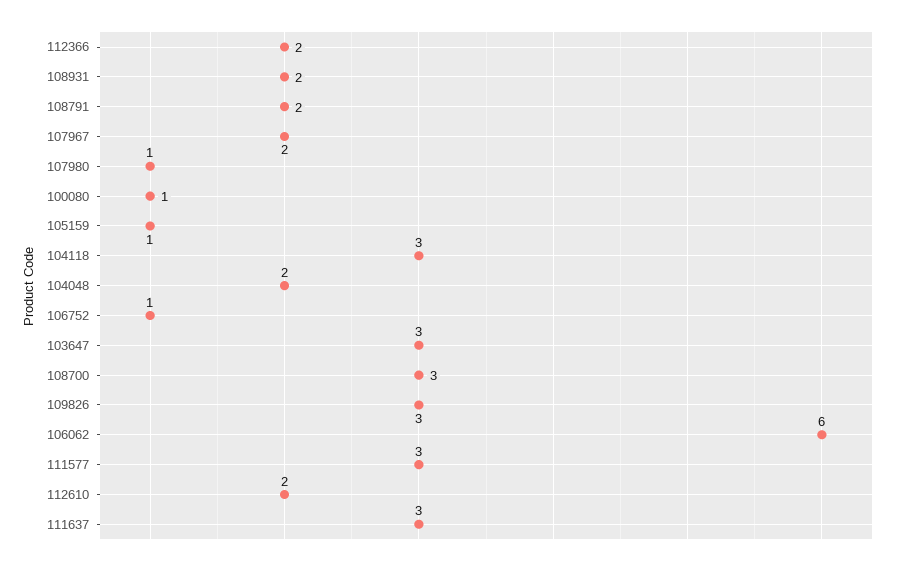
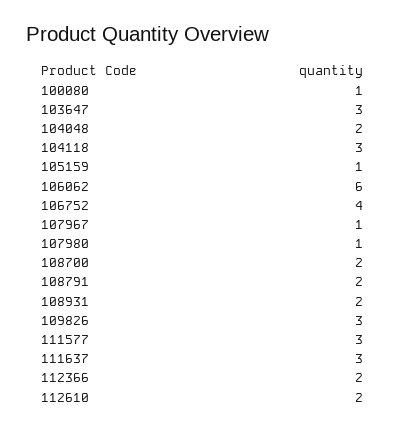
107967: 2 -> 1
106752: 1 -> 4
108700: 3 -> 2

